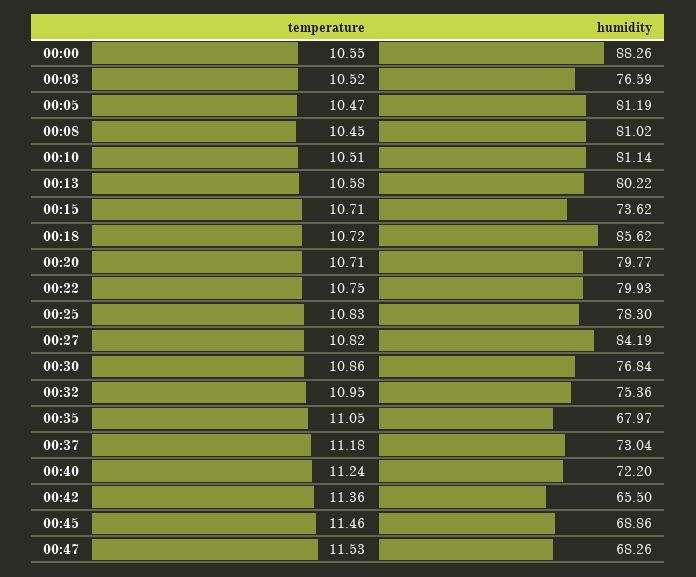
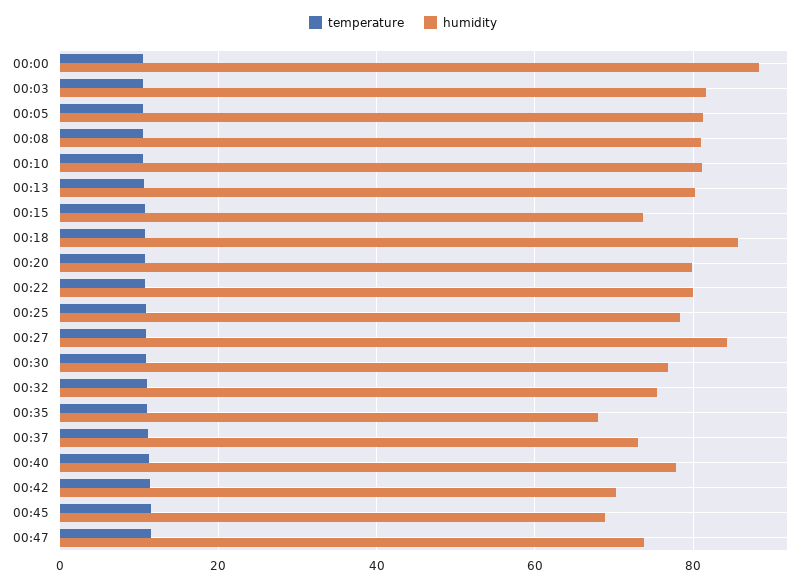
humidity, 00:03: 76.59 -> 82
humidity, 00:40: 72.2 -> 78
humidity, 00:42: 65.5 -> 70
humidity, 00:47: 68.26 -> 74

